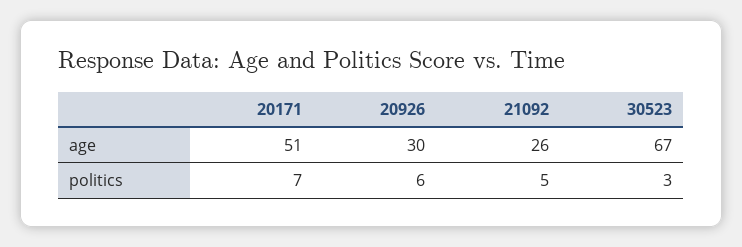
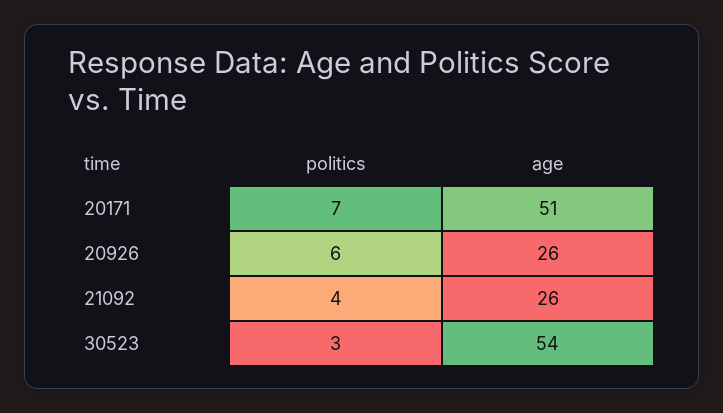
20926, age: 30 -> 26
30523, age: 67 -> 54
21092, politics: 5 -> 4

